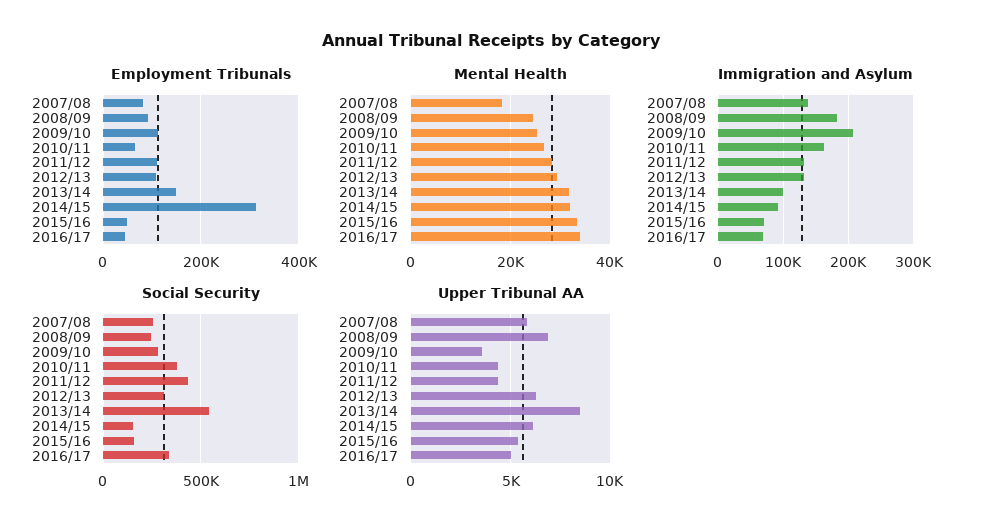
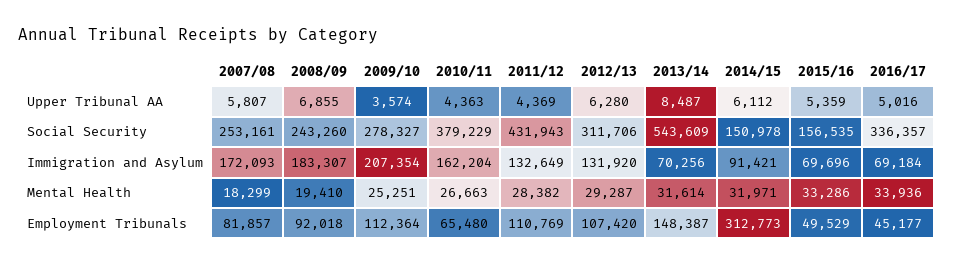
Mental Health, 2008/09: 24000 -> 19410
Immigration and Asylum, 2007/08: 140000 -> 172093
Immigration and Asylum, 2013/14: 100000 -> 70256

